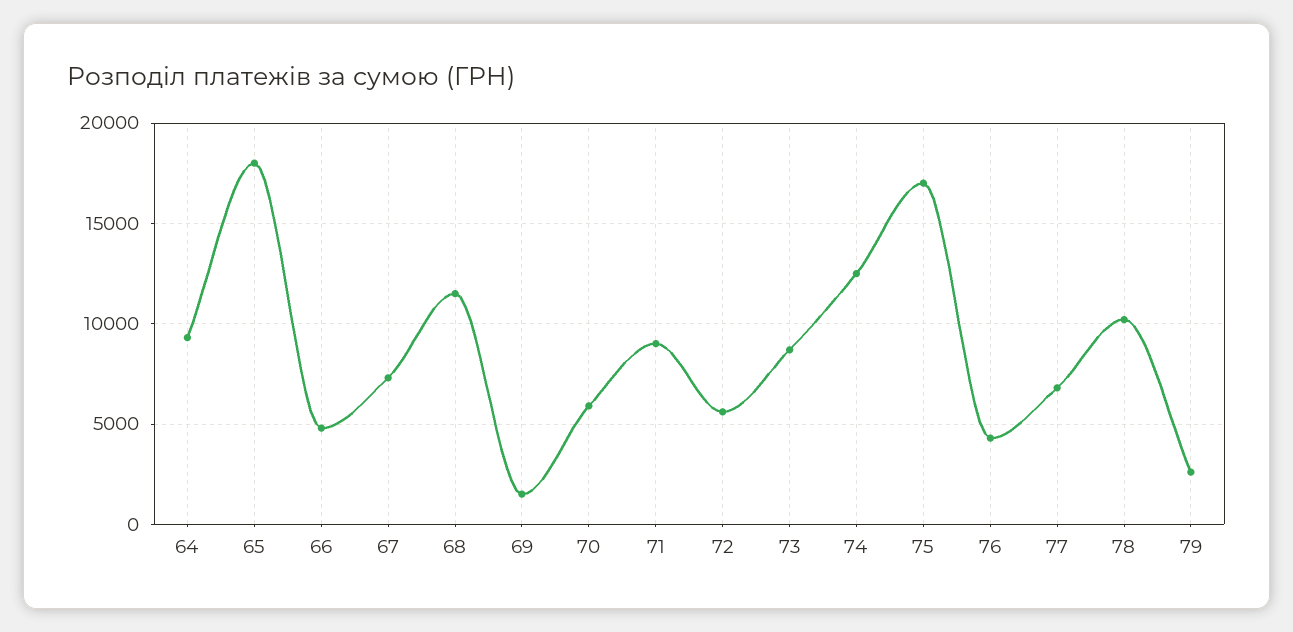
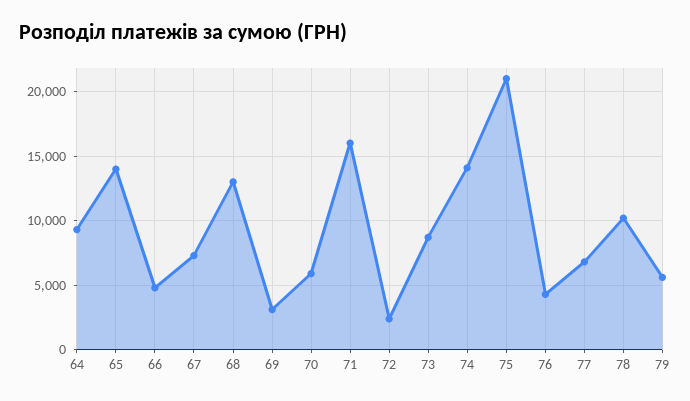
65: 18000 -> 14000
68: 11500 -> 13000
69: 1500 -> 3000
71: 9000 -> 16000
72: 5500 -> 2500
74: 12500 -> 14000
75: 17000 -> 21000
79: 2500 -> 5500

